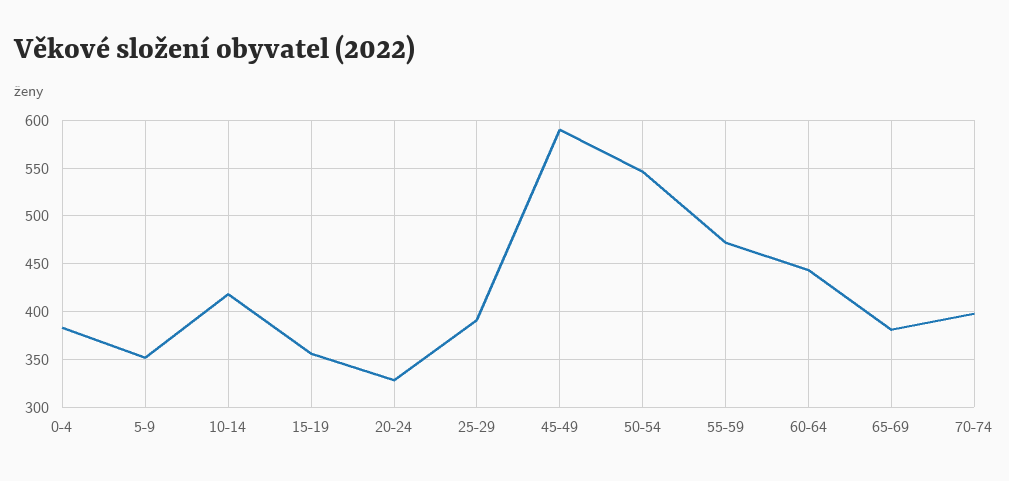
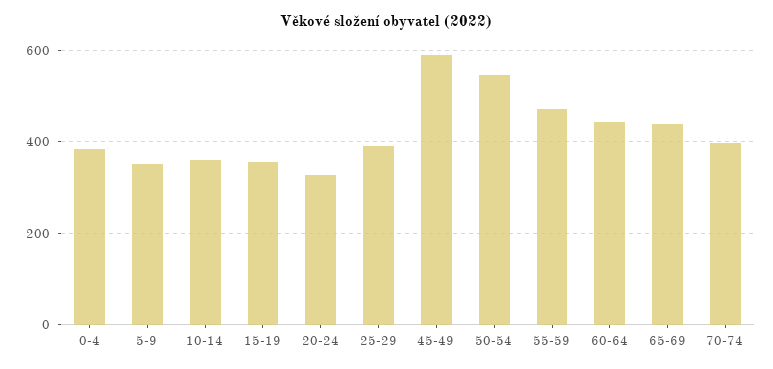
10-14: 420 -> 360
65-69: 380 -> 440

